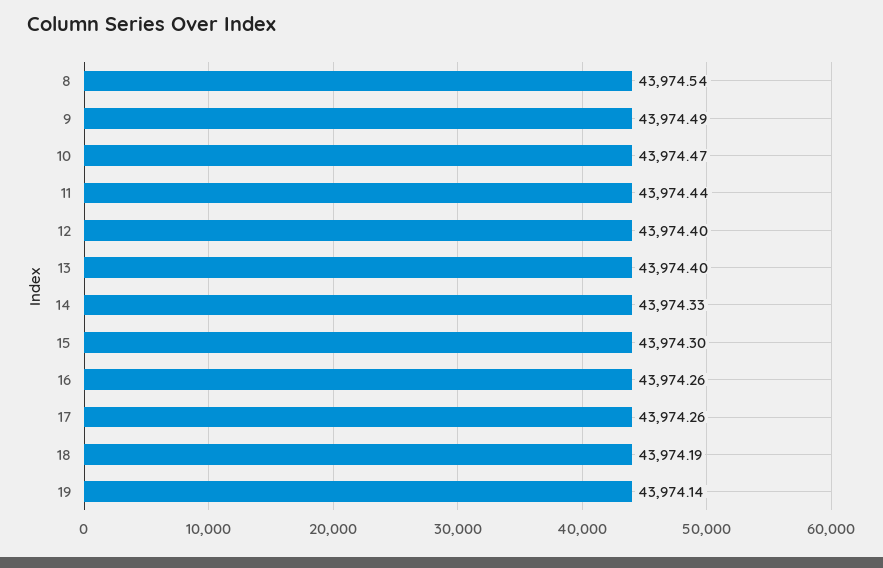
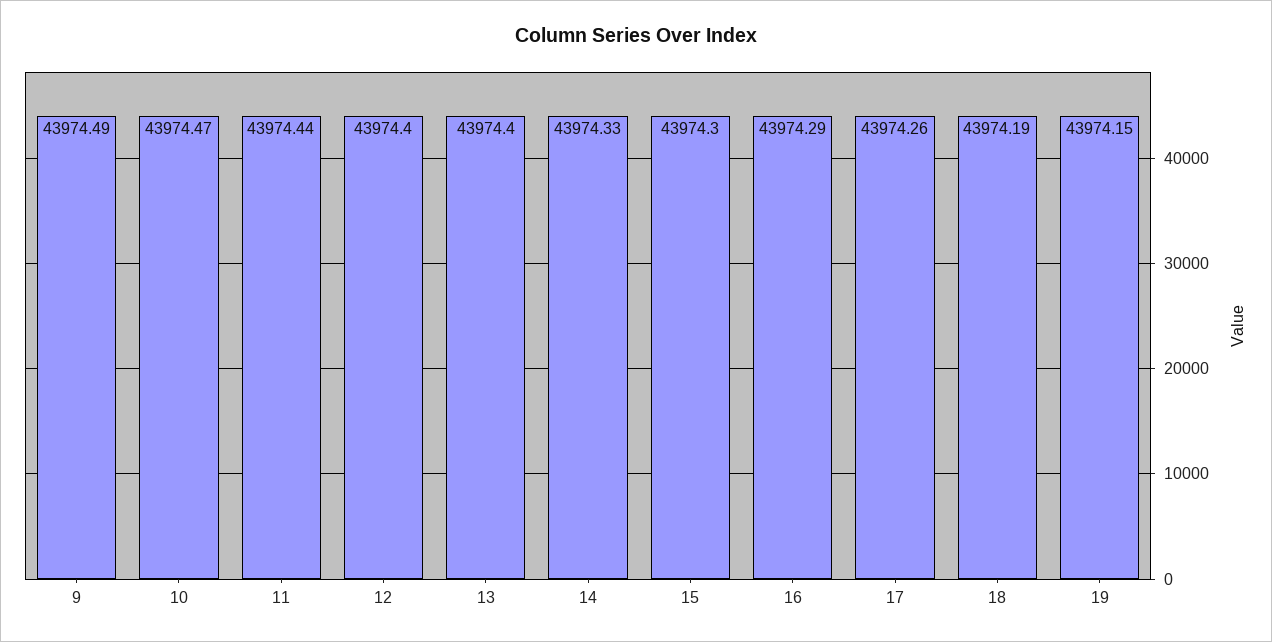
8: 43974.54 -> none
16: 43974.26 -> 43974.29
19: 43974.14 -> 43974.15

